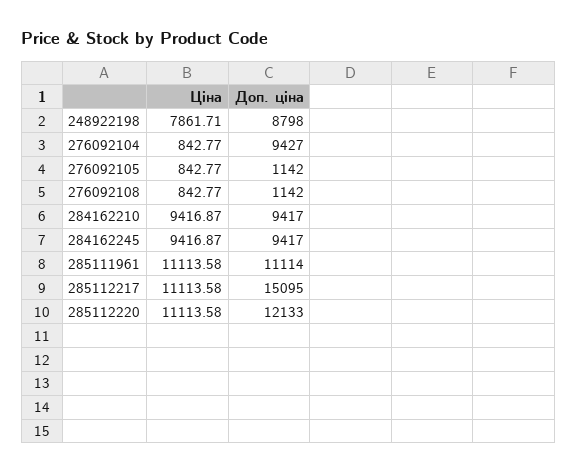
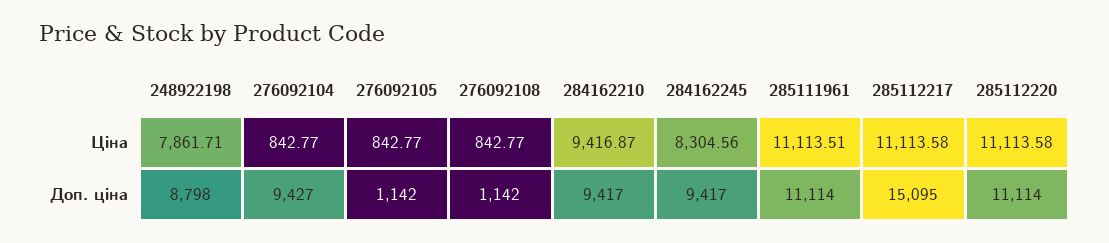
Ціна, 284162245: 9416.87 -> 8304.56
Ціна, 285111961: 11113.58 -> 11113.51
Доп. ціна, 285112220: 12133 -> 11114

